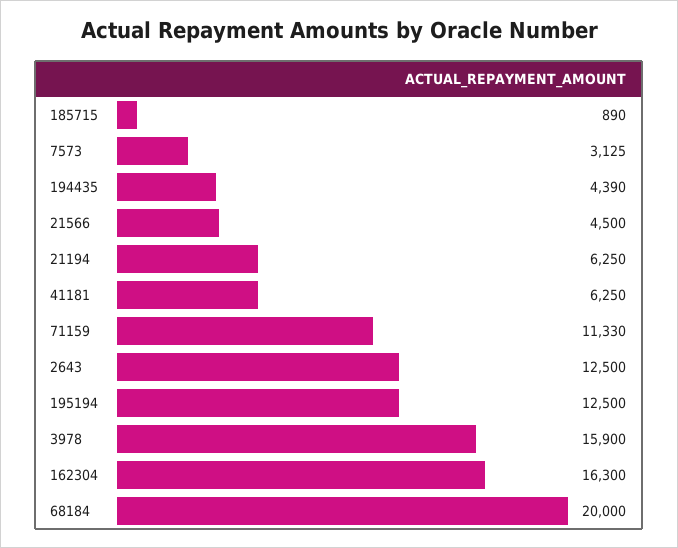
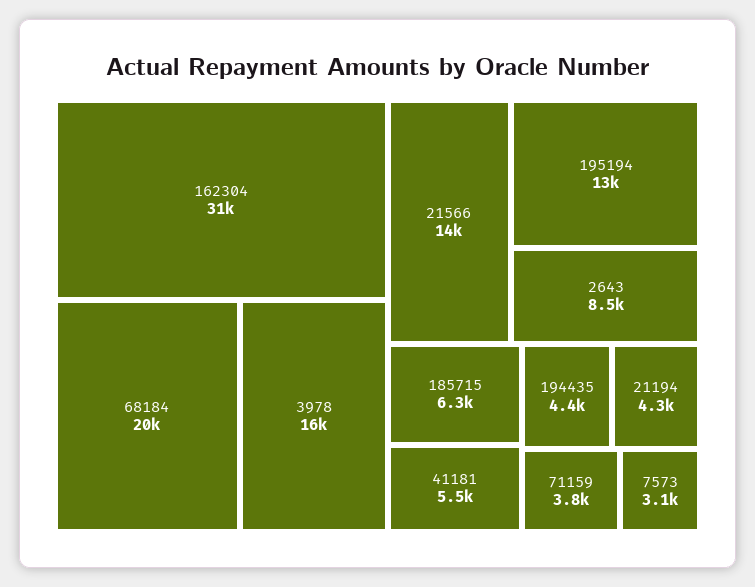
185715: 890 -> 6300
21566: 4500 -> 14000
21194: 6250 -> 4300
41181: 6250 -> 5500
71159: 11330 -> 3800
2643: 12500 -> 8500
162304: 16300 -> 31000

